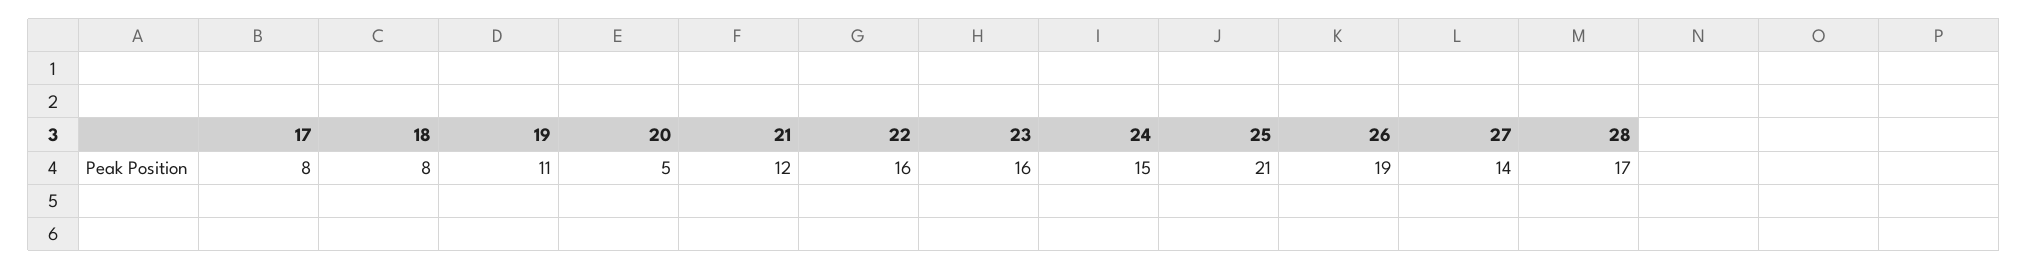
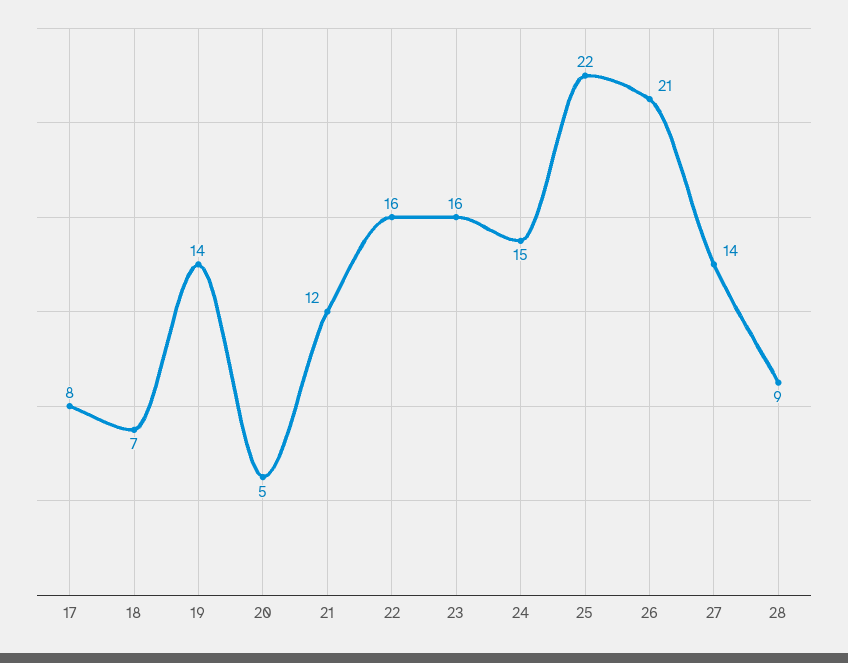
18: 8 -> 7
19: 11 -> 14
25: 21 -> 22
26: 19 -> 21
28: 17 -> 9

